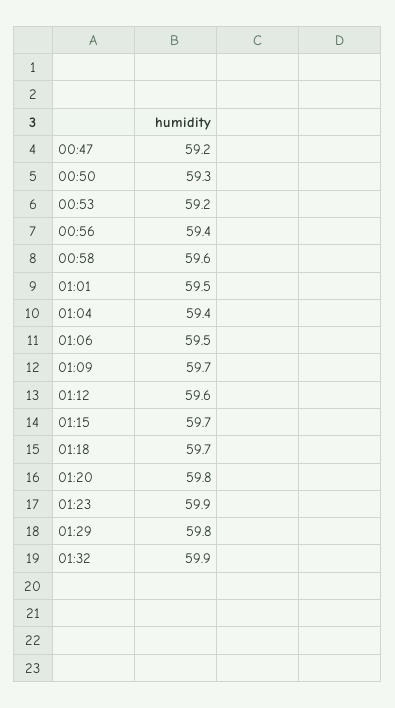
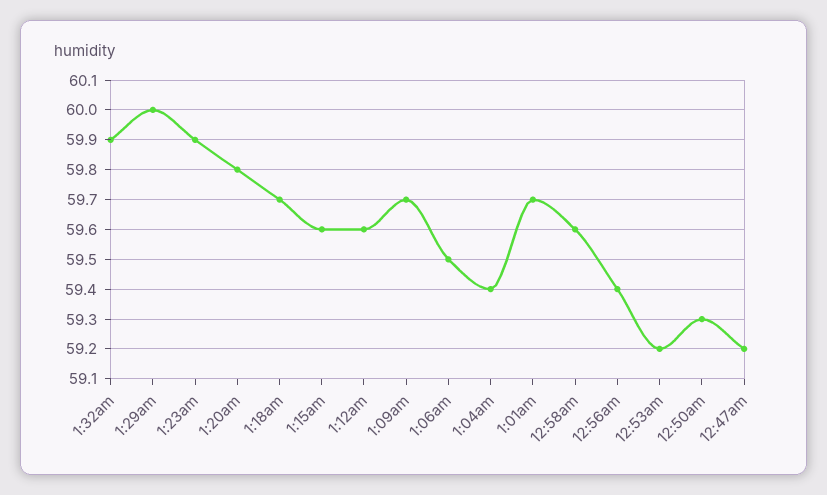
01:01: 59.5 -> 59.7
01:15: 59.7 -> 59.6
01:29: 59.8 -> 60

